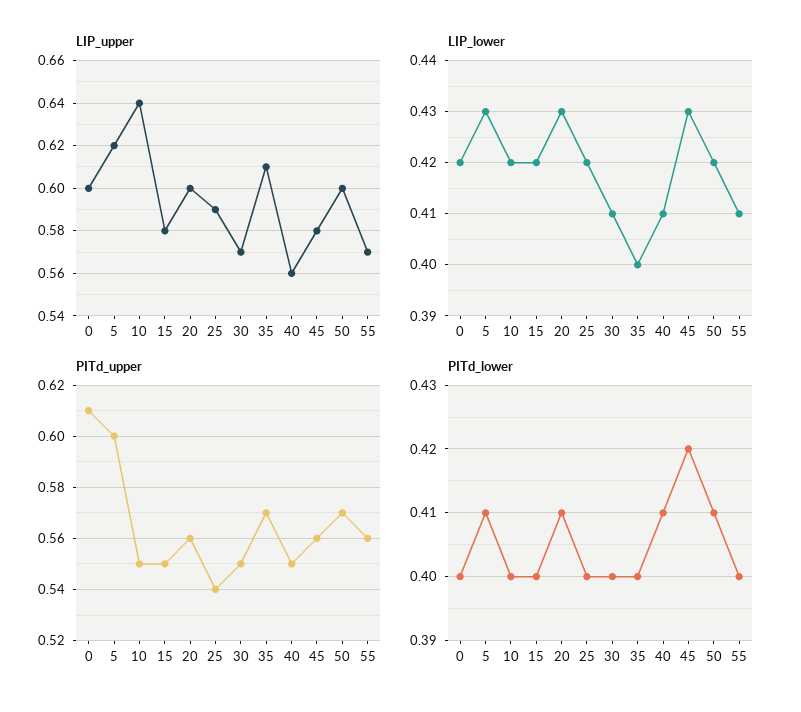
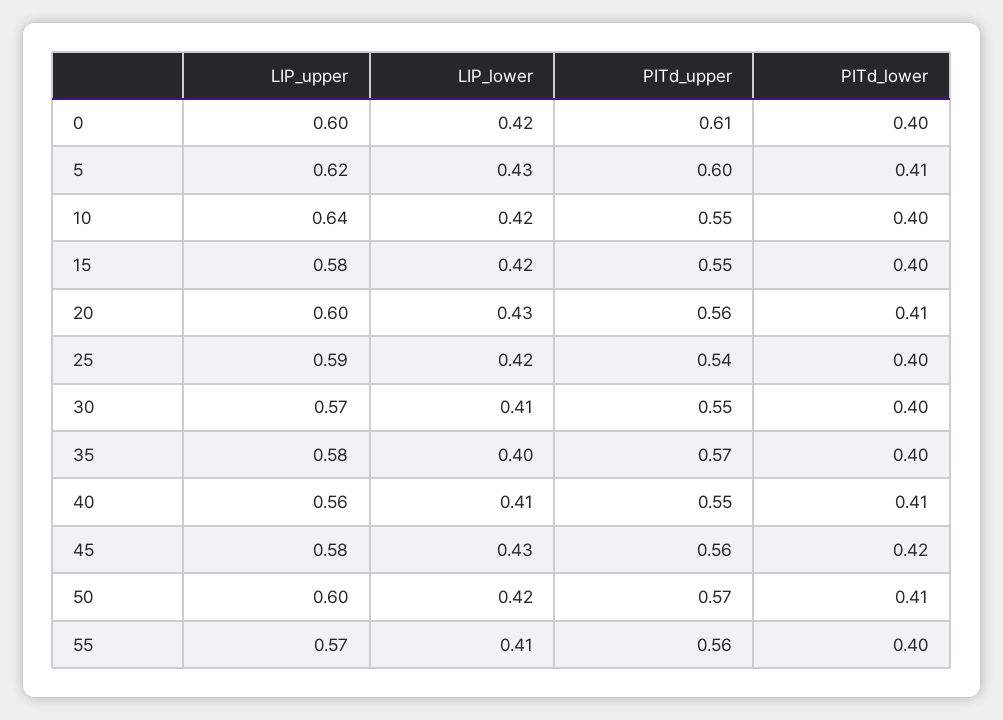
LIP_upper, 35: 0.61 -> 0.58

